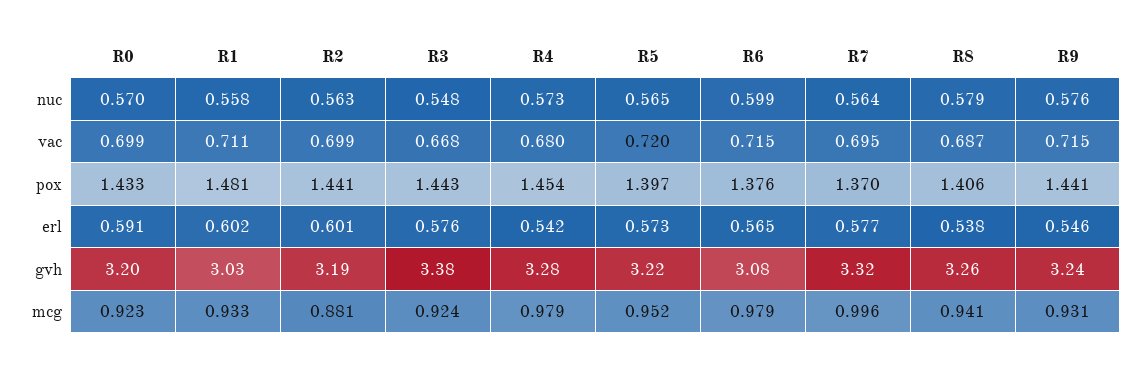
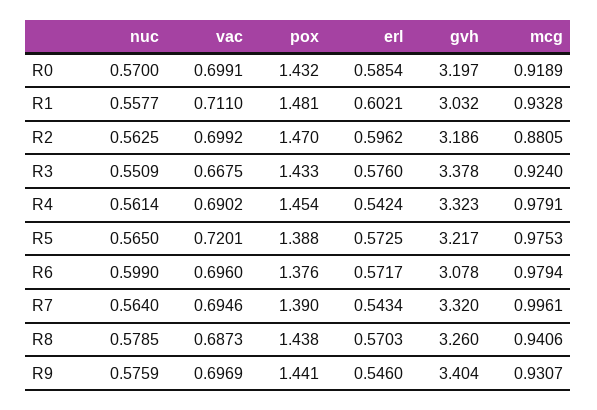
R3, nuc: 0.548 -> 0.5509
R4, nuc: 0.573 -> 0.5614
R4, vac: 0.68 -> 0.6902
R6, vac: 0.715 -> 0.696
R9, vac: 0.715 -> 0.6969
R0, pox: 1.433 -> 1.432
R2, pox: 1.441 -> 1.47
R3, pox: 1.443 -> 1.433
R5, pox: 1.397 -> 1.388
R7, pox: 1.37 -> 1.39
R8, pox: 1.406 -> 1.438
R0, erl: 0.591 -> 0.5854
R2, erl: 0.601 -> 0.5962
R6, erl: 0.565 -> 0.5717
R7, erl: 0.577 -> 0.5434
R8, erl: 0.538 -> 0.5703
R4, gvh: 3.28 -> 3.323
R9, gvh: 3.24 -> 3.404
R0, mcg: 0.923 -> 0.9189
R5, mcg: 0.952 -> 0.9753

